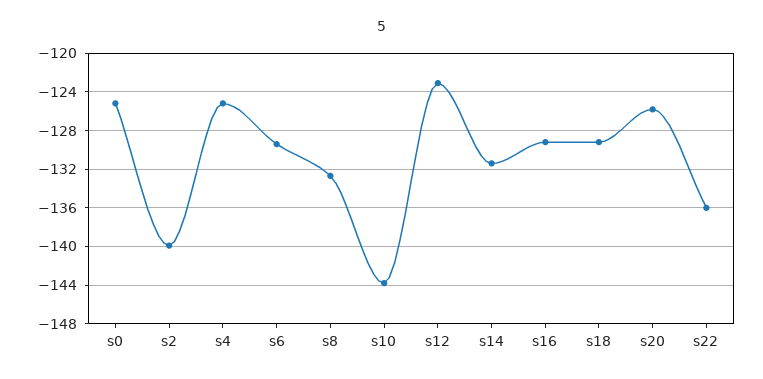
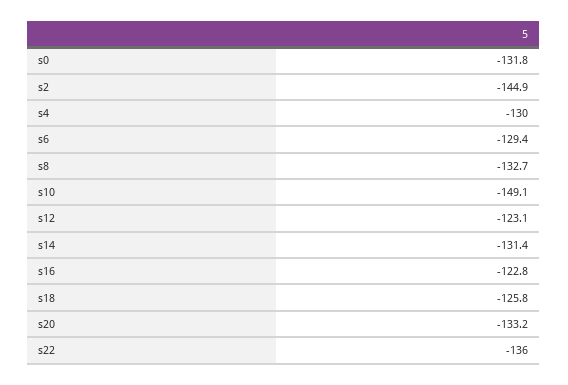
s0: -125 -> -131.8
s2: -140 -> -144.9
s4: -125 -> -130
s10: -144 -> -149.1
s16: -129 -> -122.8
s18: -129 -> -125.8
s20: -126 -> -133.2

